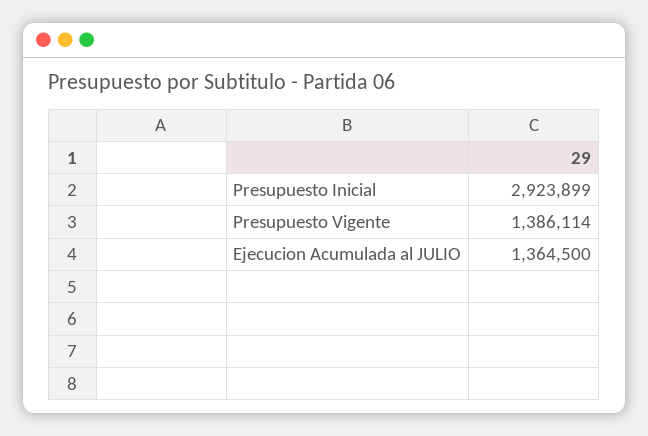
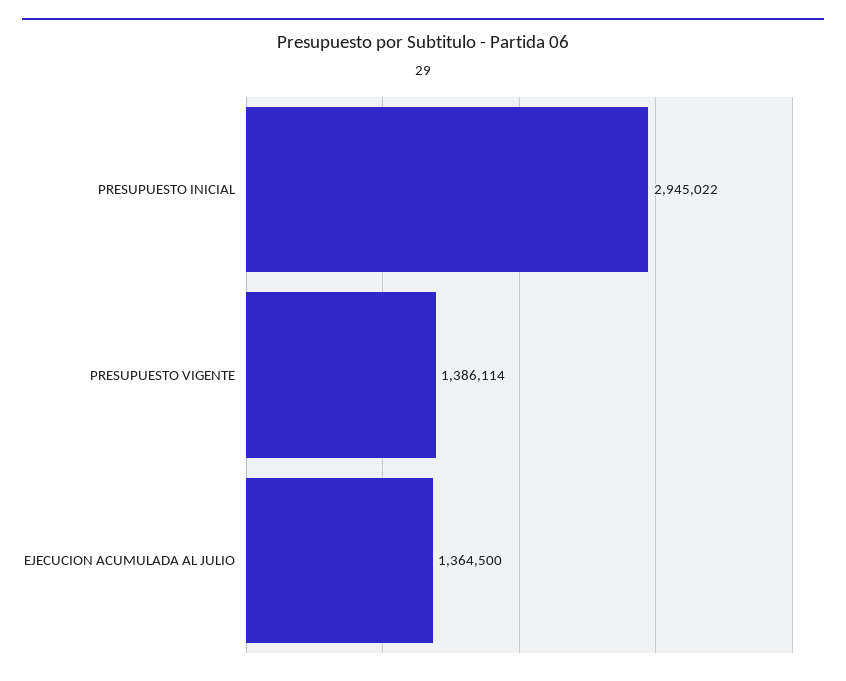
Presupuesto Inicial: 2923899 -> 2945022

